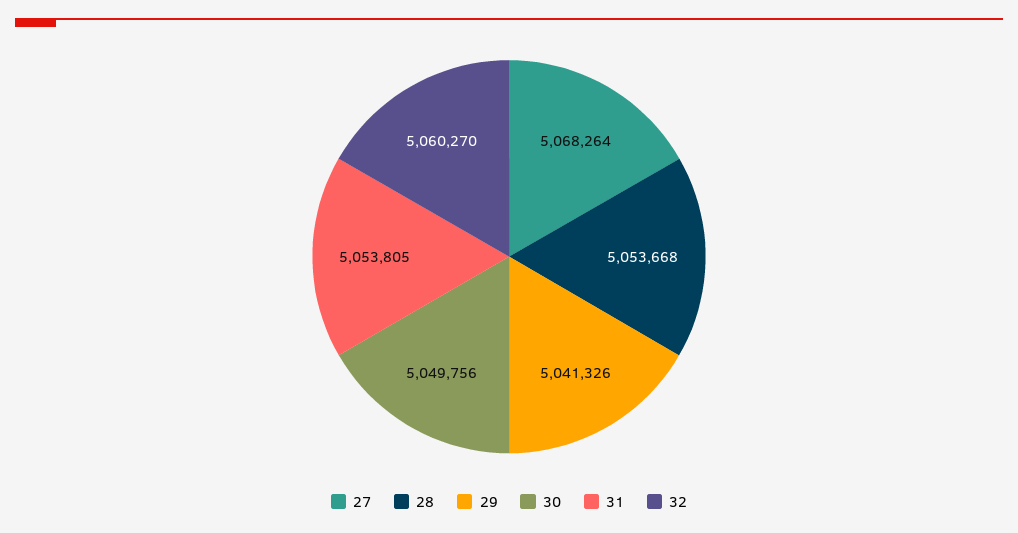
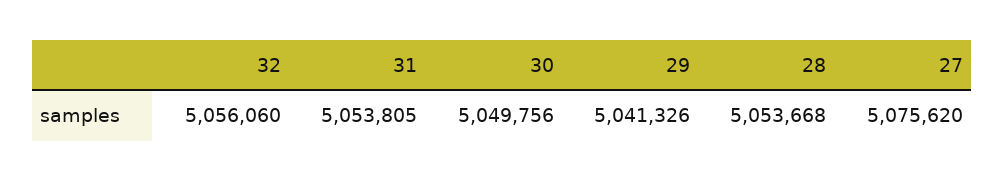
27: 5068264 -> 5075620
32: 5060270 -> 5056060

